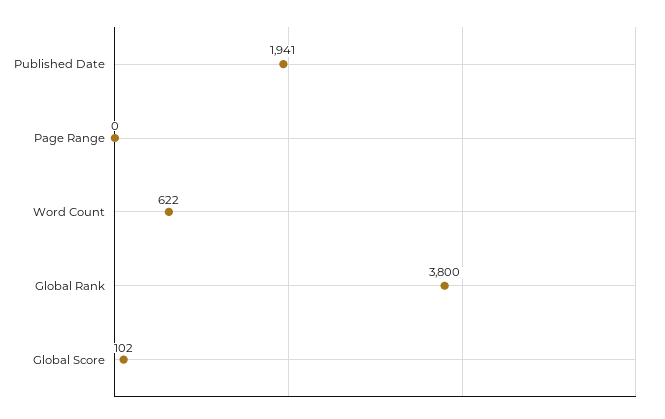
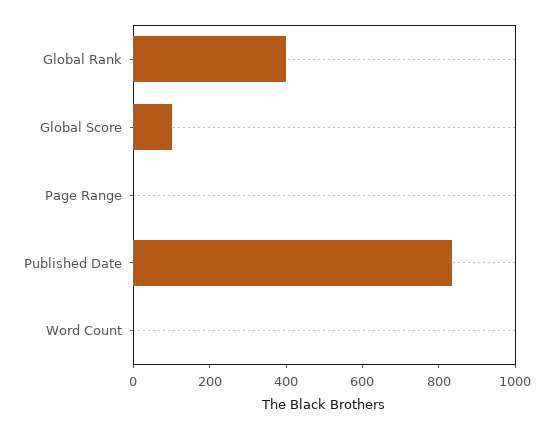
Published Date: 1941 -> 850
Word Count: 622 -> 0
Global Rank: 3800 -> 400

